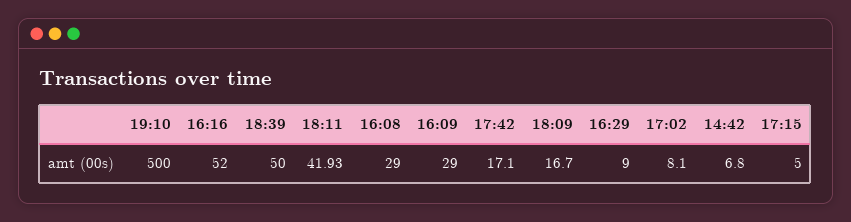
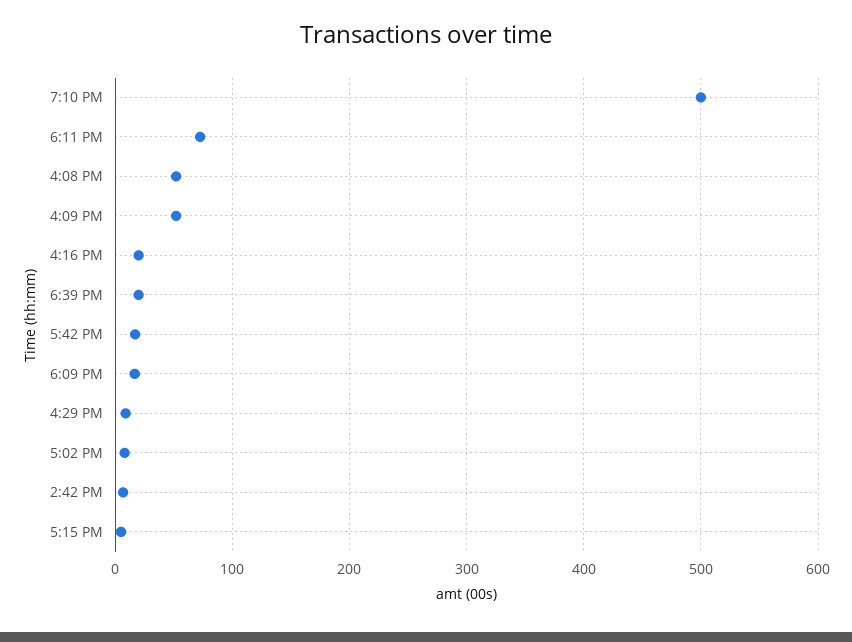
16:16: 52 -> 20
18:39: 50 -> 20
18:11: 41.93 -> 70
16:08: 29 -> 50
16:09: 29 -> 50

